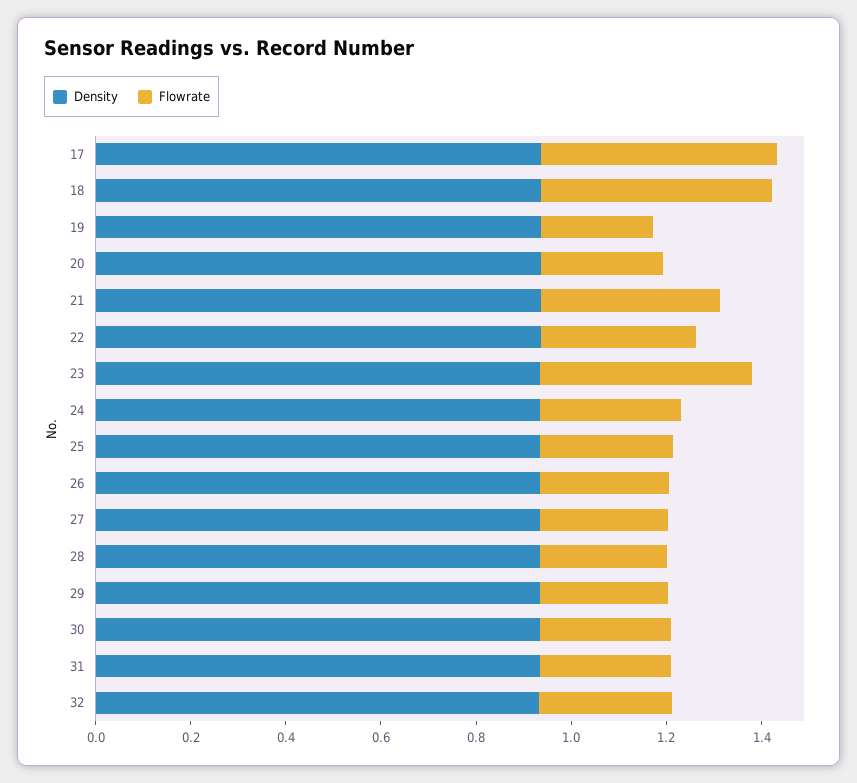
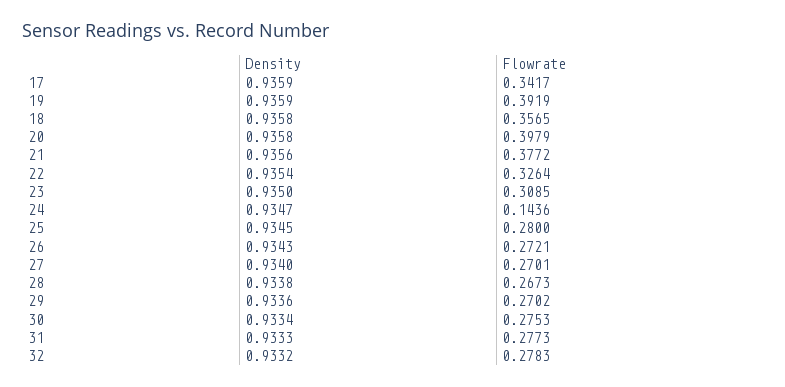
Flowrate, 17: 0.5 -> 0.3417
Flowrate, 18: 0.5 -> 0.3565
Flowrate, 19: 0.25 -> 0.3919
Flowrate, 20: 0.25 -> 0.3979
Flowrate, 23: 0.45 -> 0.3085
Flowrate, 24: 0.3 -> 0.1436

